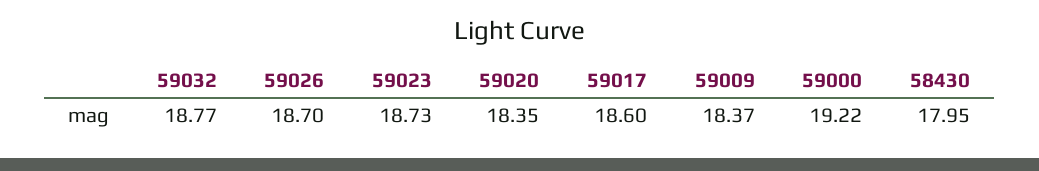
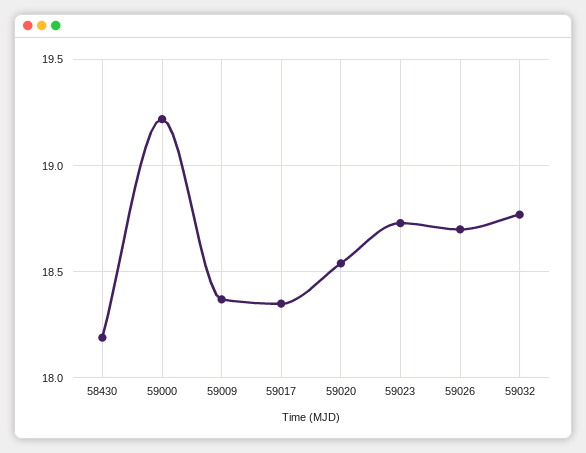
59020: 18.35 -> 18.55
59017: 18.6 -> 18.35
58430: 17.95 -> 18.2

